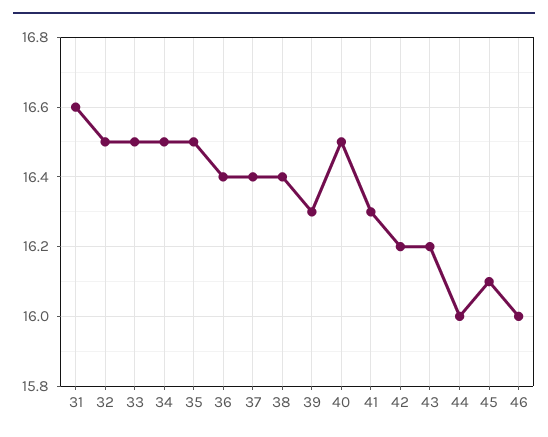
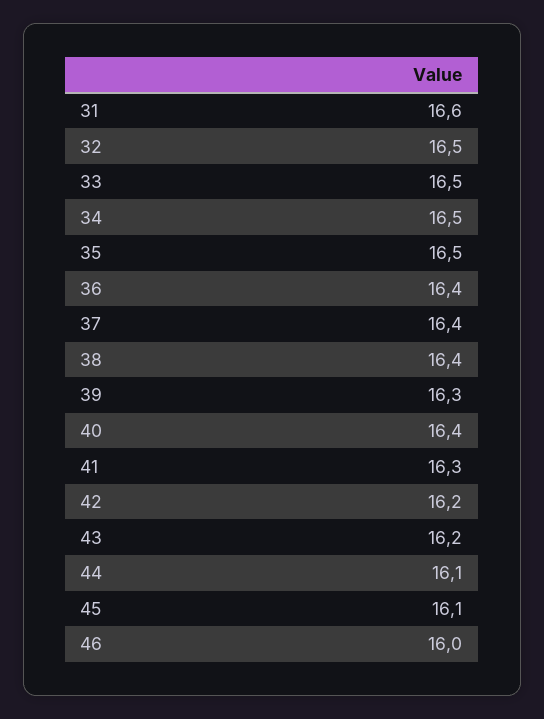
40: 16.5 -> 16.4
44: 16 -> 16.1

